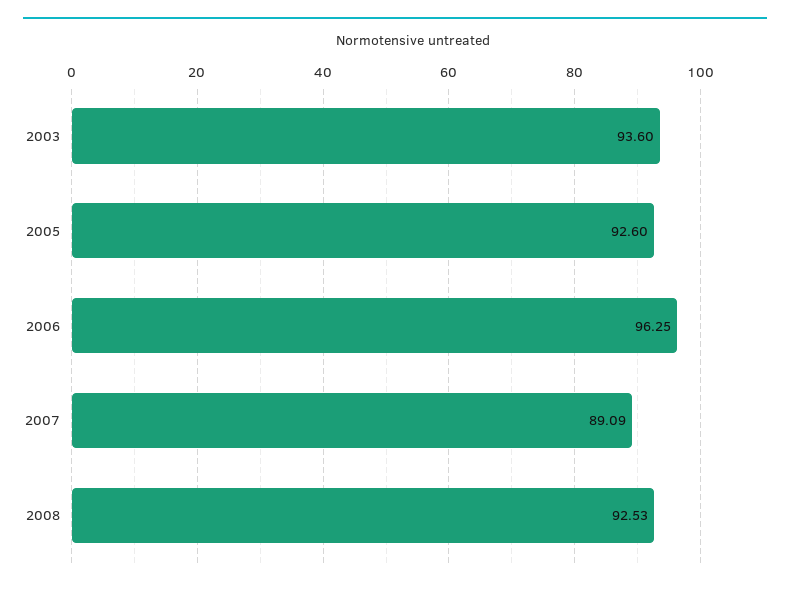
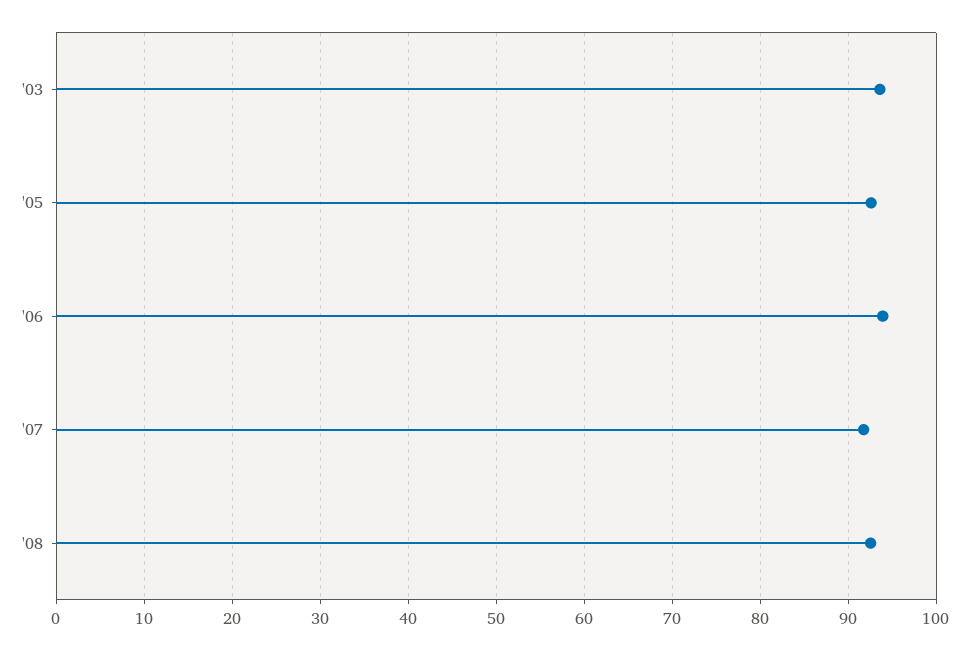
2006: 96.25 -> 94
2007: 89.09 -> 92

